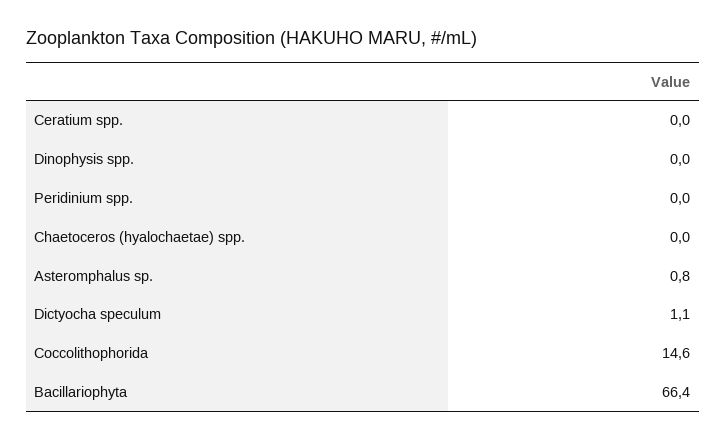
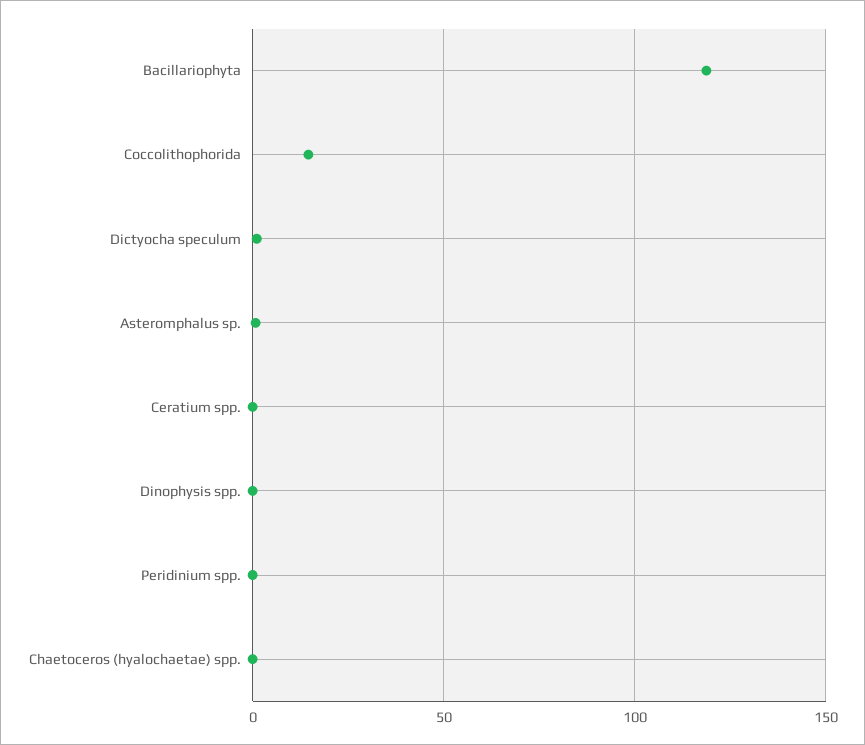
Bacillariophyta: 66.4 -> 120

